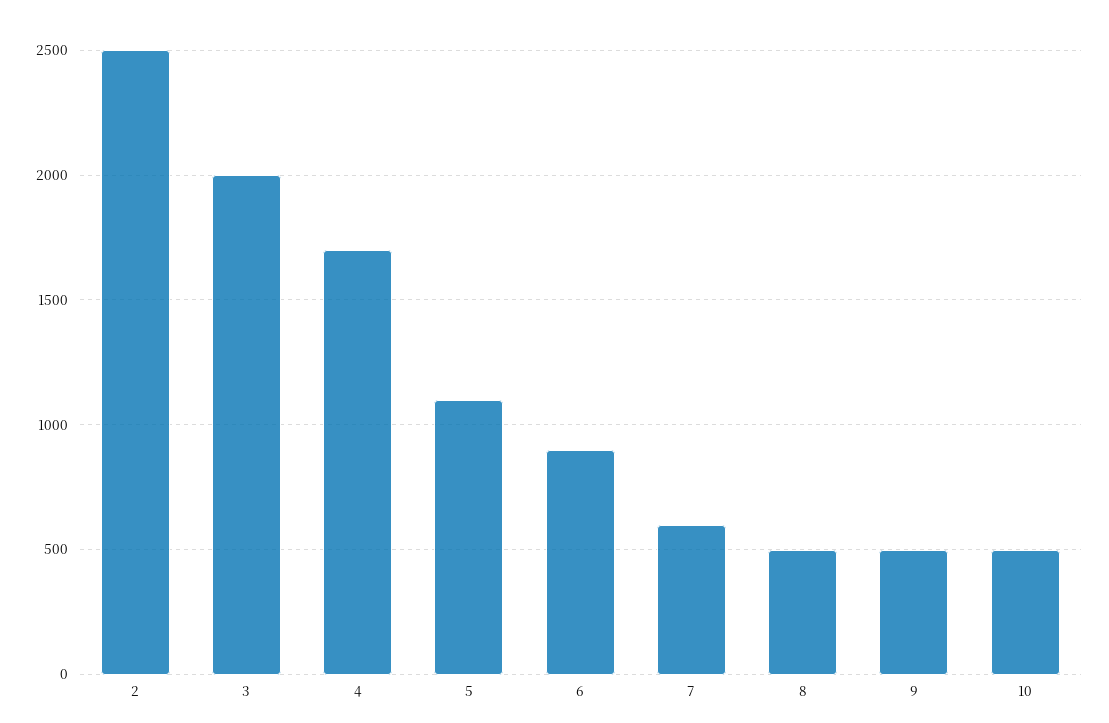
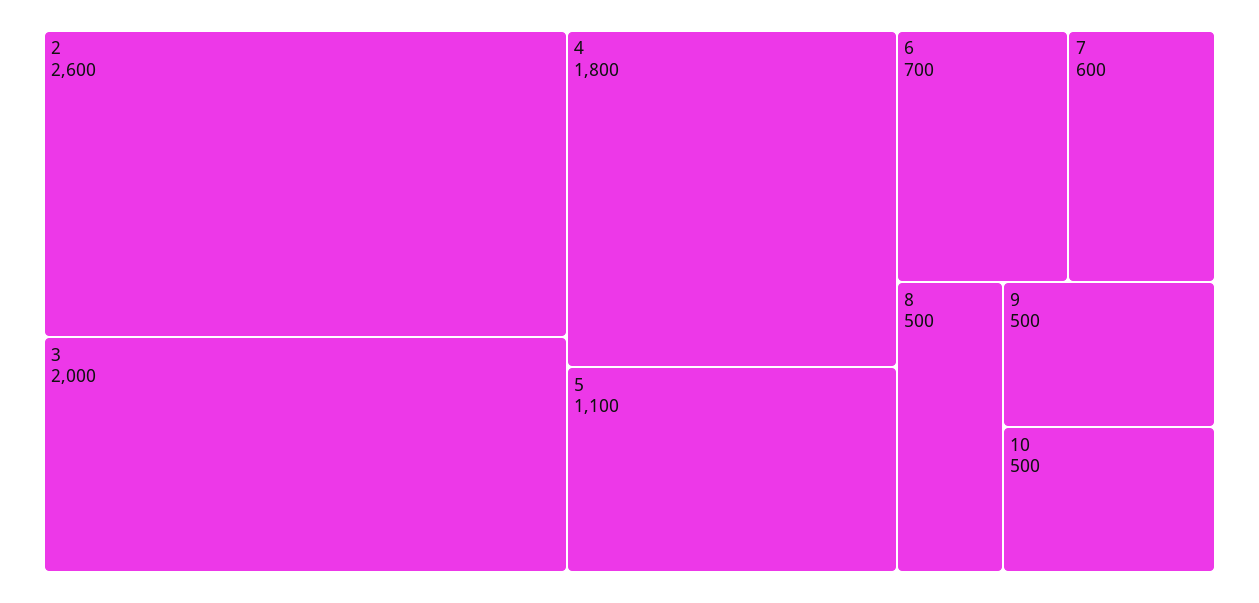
2: 2500 -> 2600
4: 1700 -> 1800
6: 900 -> 700

